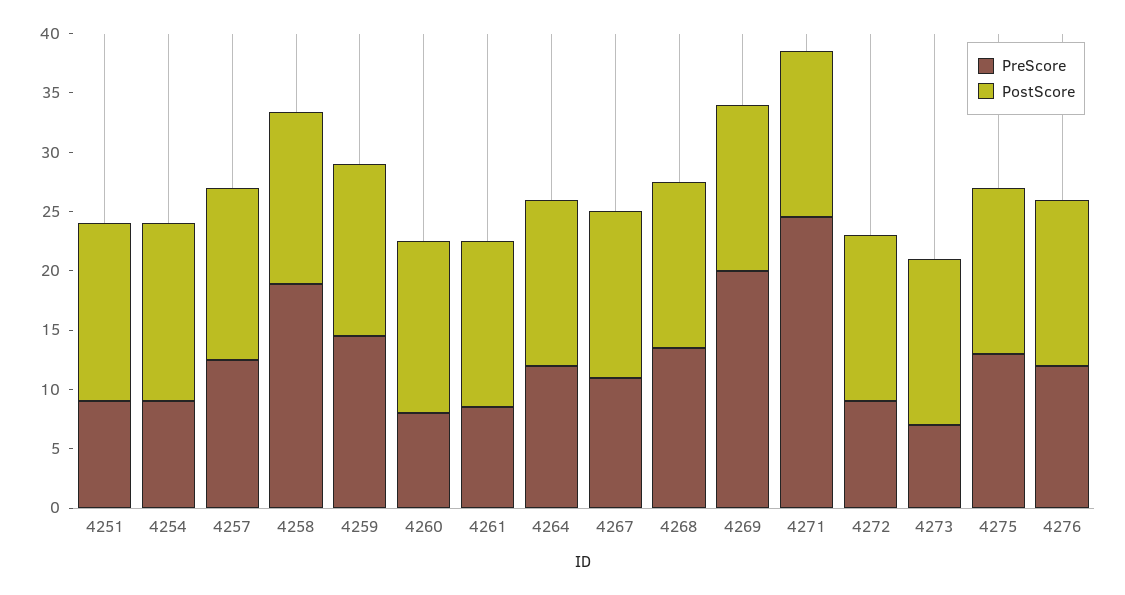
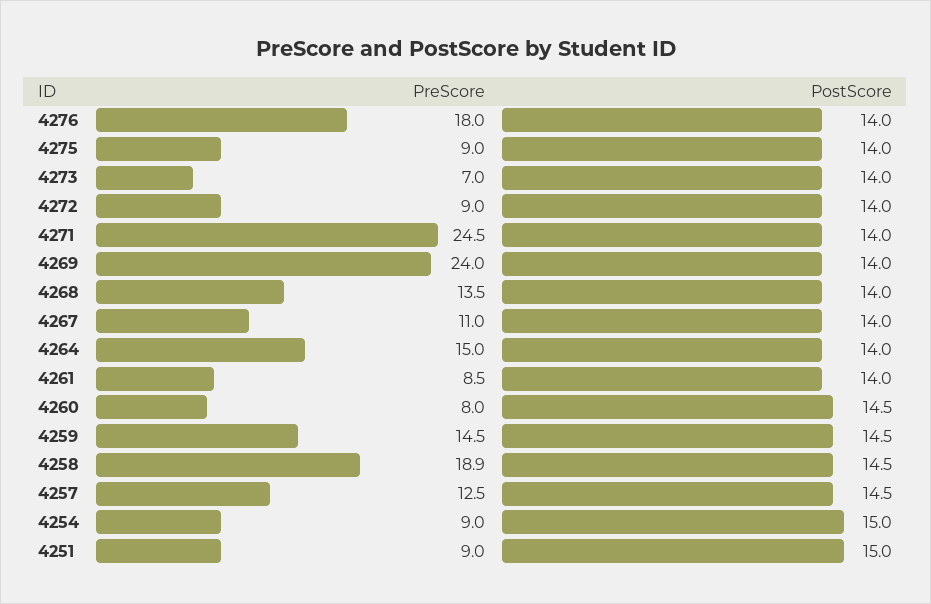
PreScore, 4264: 12 -> 15
PreScore, 4269: 20 -> 24
PreScore, 4275: 13 -> 9
PreScore, 4276: 12 -> 18

